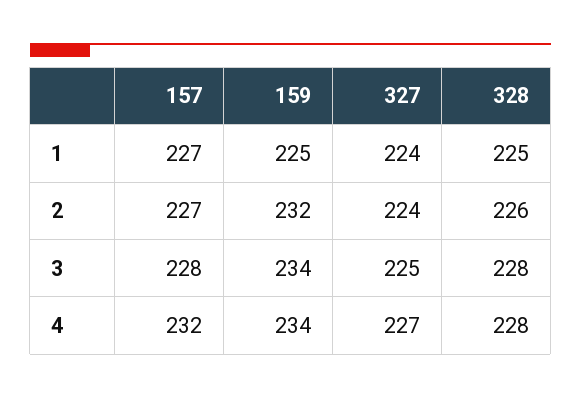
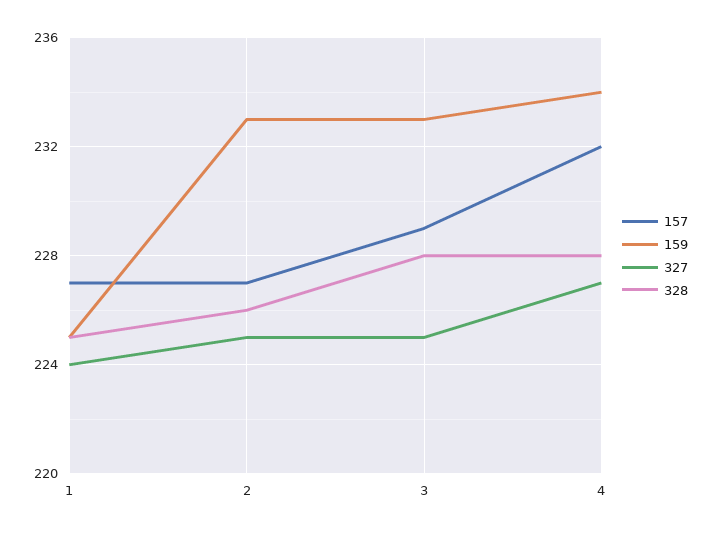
159, 2: 232 -> 233
327, 2: 224 -> 225
157, 3: 228 -> 229
159, 3: 234 -> 233

